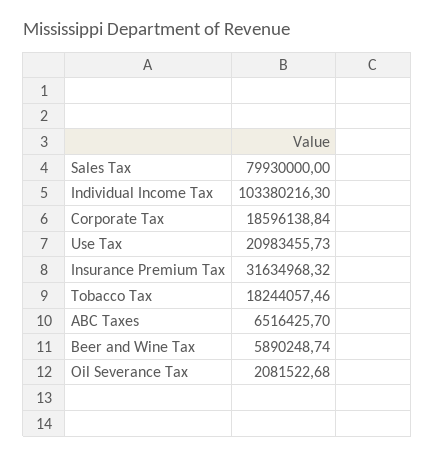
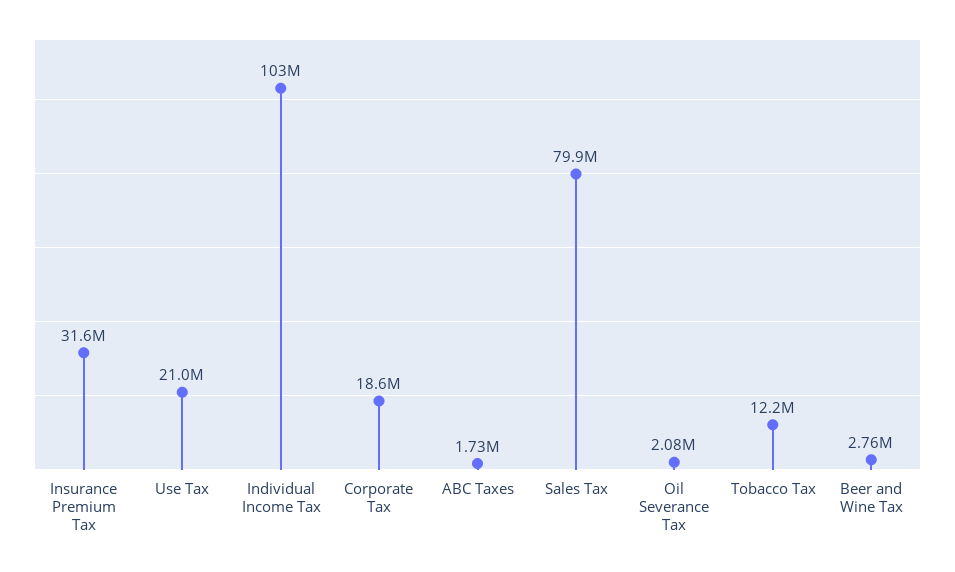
Tobacco Tax: 18244057.46 -> 12200000
ABC Taxes: 6516425.7 -> 1730000
Beer and Wine Tax: 5890248.74 -> 2760000

